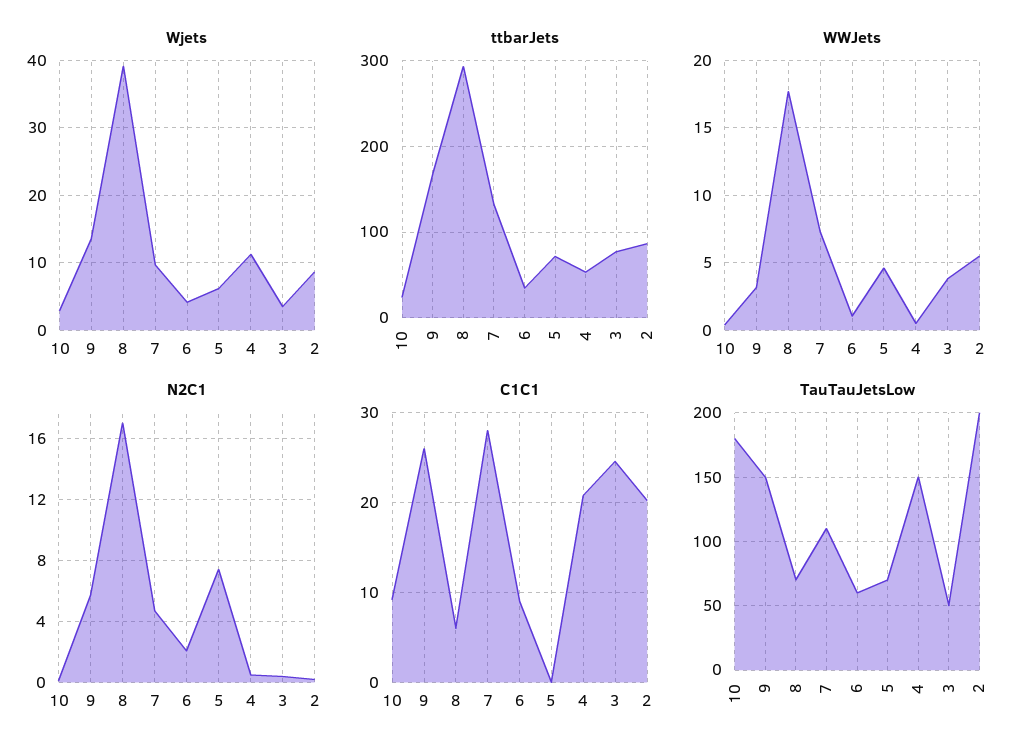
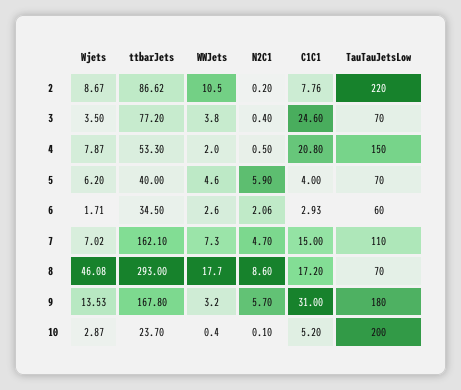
Wjets, 8: 39 -> 46.08
Wjets, 7: 10 -> 7.02
Wjets, 6: 4 -> 1.71
Wjets, 4: 11 -> 7.87
ttbarJets, 7: 130 -> 162.1
ttbarJets, 5: 70 -> 40
WWJets, 6: 1 -> 2.6
WWJets, 4: 0.5 -> 2
WWJets, 2: 5.5 -> 10.5
N2C1, 8: 17 -> 8.6
N2C1, 5: 7.5 -> 5.9
C1C1, 10: 9 -> 5.2
C1C1, 9: 26 -> 31
C1C1, 8: 6 -> 17.2
C1C1, 7: 28 -> 15
C1C1, 6: 9 -> 2.93
C1C1, 5: 0 -> 4
C1C1, 2: 20 -> 7.76
TauTauJetsLow, 10: 180 -> 200
TauTauJetsLow, 9: 150 -> 180
TauTauJetsLow, 3: 50 -> 70
TauTauJetsLow, 2: 200 -> 220

